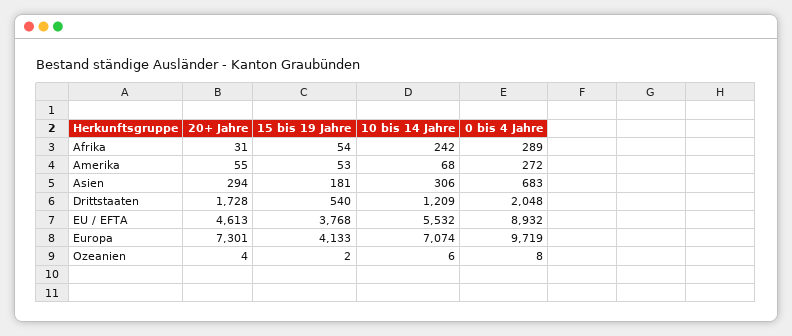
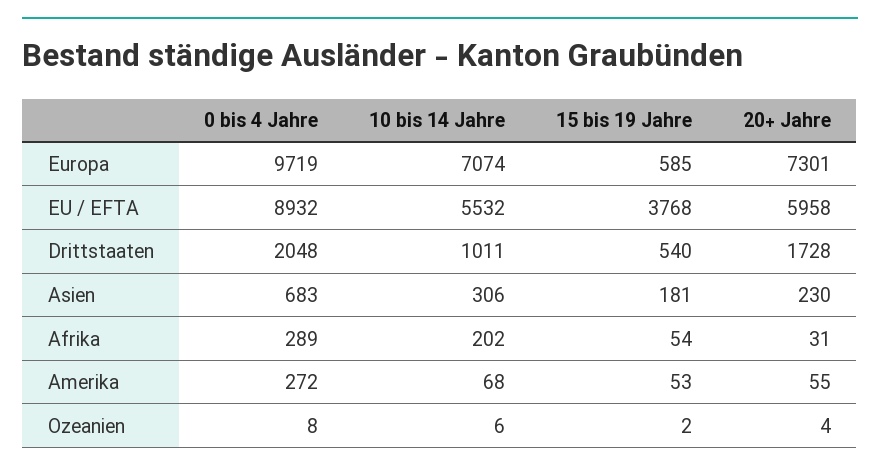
10 bis 14 Jahre, Afrika: 242 -> 202
20+ Jahre, Asien: 294 -> 230
10 bis 14 Jahre, Drittstaaten: 1209 -> 1011
20+ Jahre, EU / EFTA: 4613 -> 5958
15 bis 19 Jahre, Europa: 4133 -> 585

